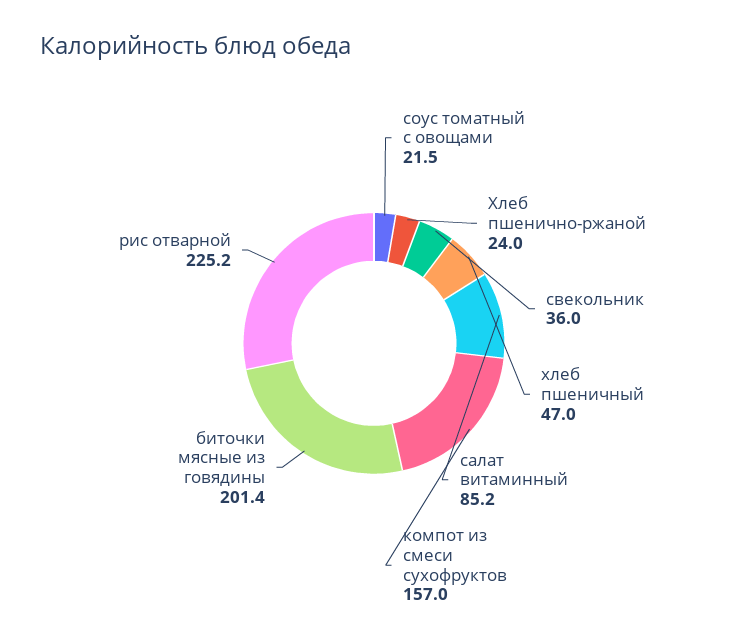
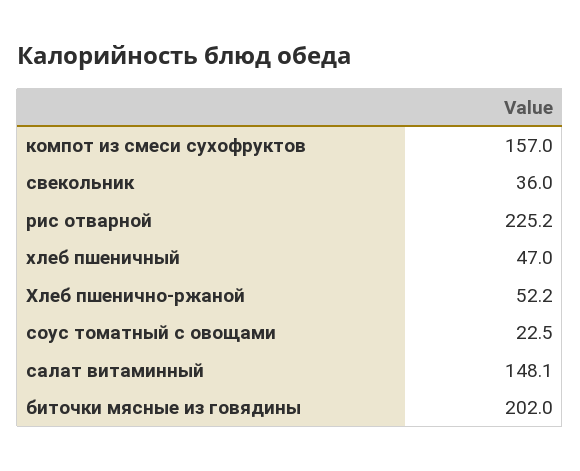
соус томатный с овощами: 21.5 -> 22.5
Хлеб пшенично-ржаной: 24 -> 52.2
салат витаминный: 85.2 -> 148.1
биточки мясные из говядины: 201.4 -> 202

